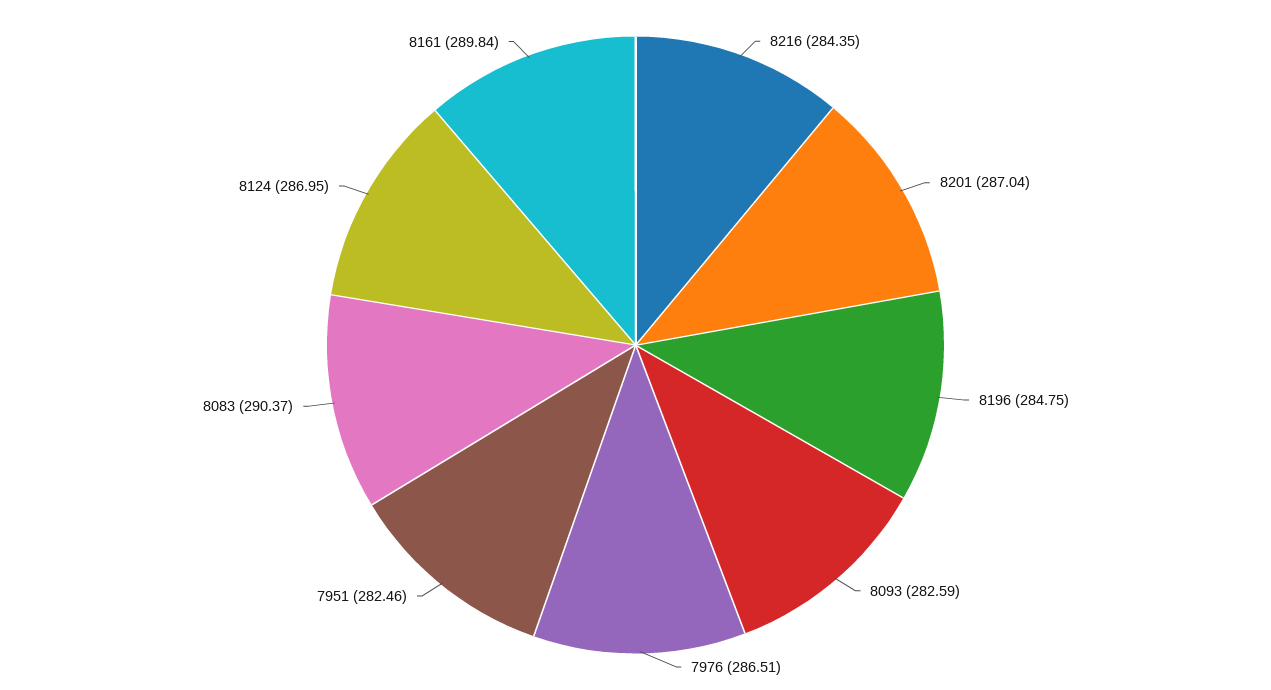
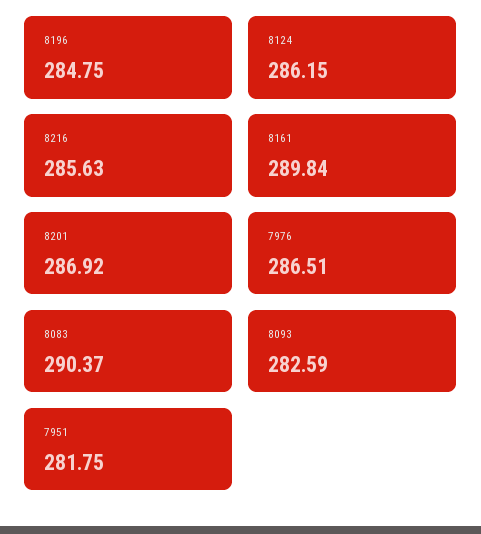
8216: 284.35 -> 285.63
8201: 287.04 -> 286.92
7951: 282.46 -> 281.75
8124: 286.95 -> 286.15

